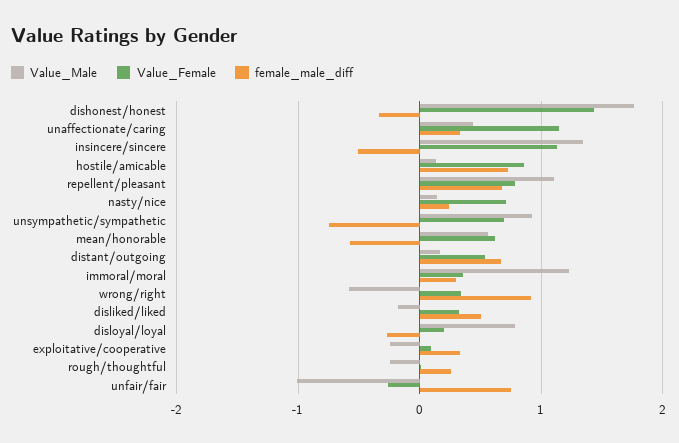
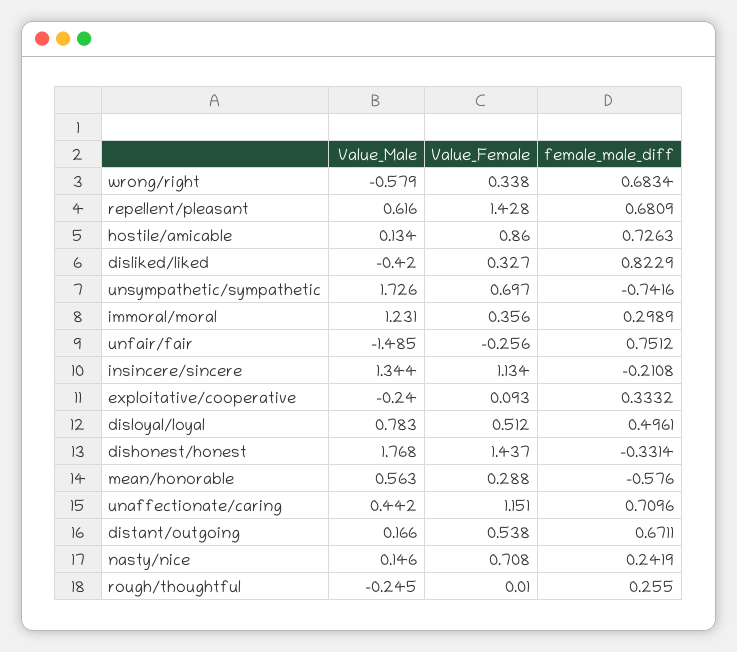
female_male_diff, unaffectionate/caring: 0.3 -> 0.7096
female_male_diff, insincere/sincere: -0.5 -> -0.2108
Value_Male, repellent/pleasant: 1.1 -> 0.616
Value_Female, repellent/pleasant: 0.8 -> 1.428
Value_Male, unsympathetic/sympathetic: 0.9 -> 1.726
Value_Female, mean/honorable: 0.6 -> 0.288
female_male_diff, wrong/right: 0.9 -> 0.6834
Value_Male, disliked/liked: -0.2 -> -0.42
female_male_diff, disliked/liked: 0.5 -> 0.8229
Value_Female, disloyal/loyal: 0.2 -> 0.512
female_male_diff, disloyal/loyal: -0.3 -> 0.4961
Value_Male, unfair/fair: -1 -> -1.485

